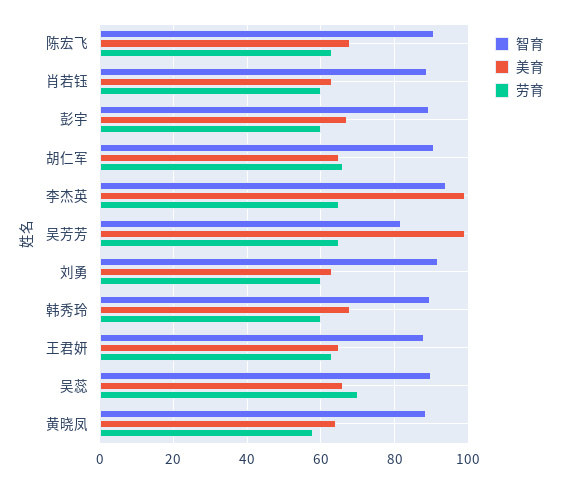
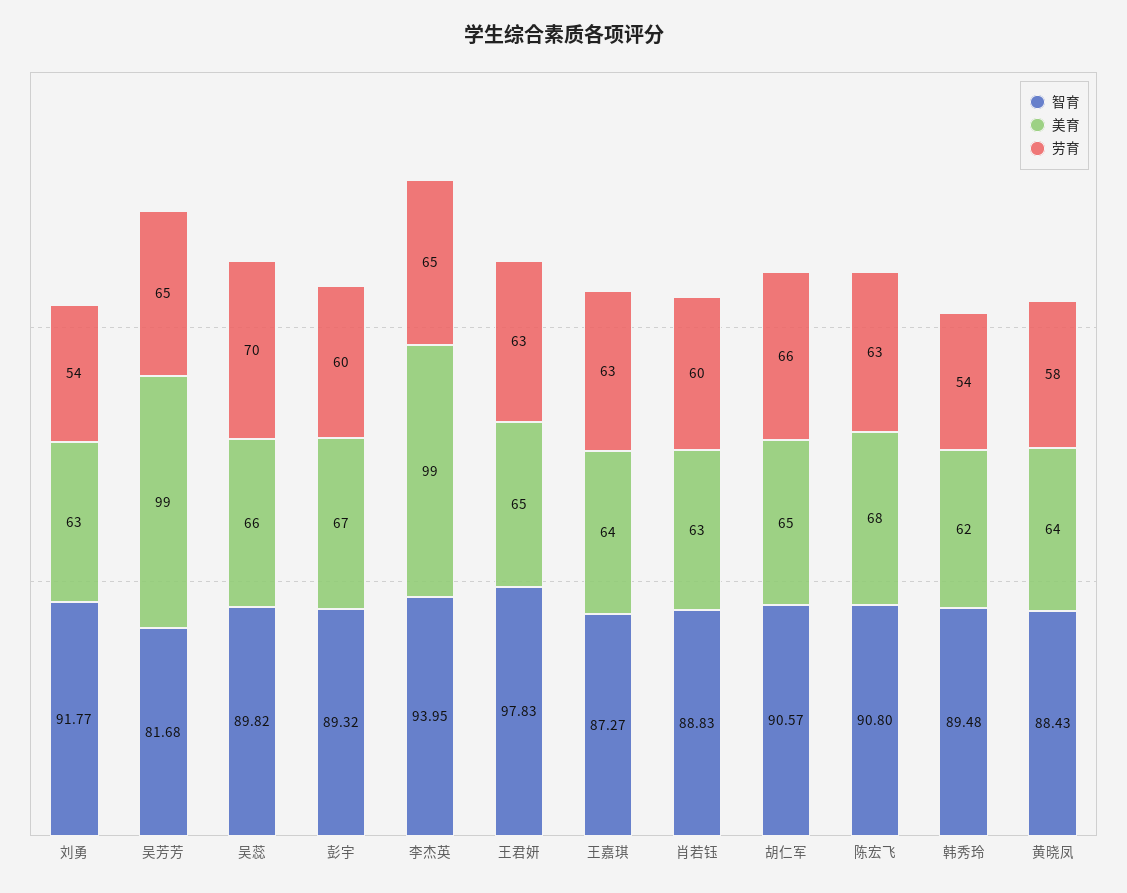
劳育, 刘勇: 60 -> 54
美育, 韩秀玲: 68 -> 62
劳育, 韩秀玲: 60 -> 54
智育, 王君妍: 88 -> 97.83
智育, 王嘉琪: none -> 87.27
美育, 王嘉琪: none -> 64
劳育, 王嘉琪: none -> 63

